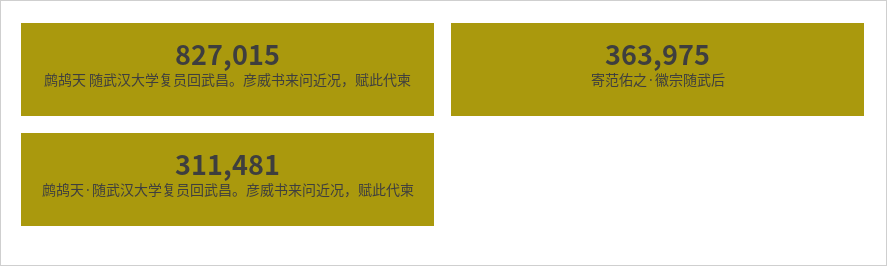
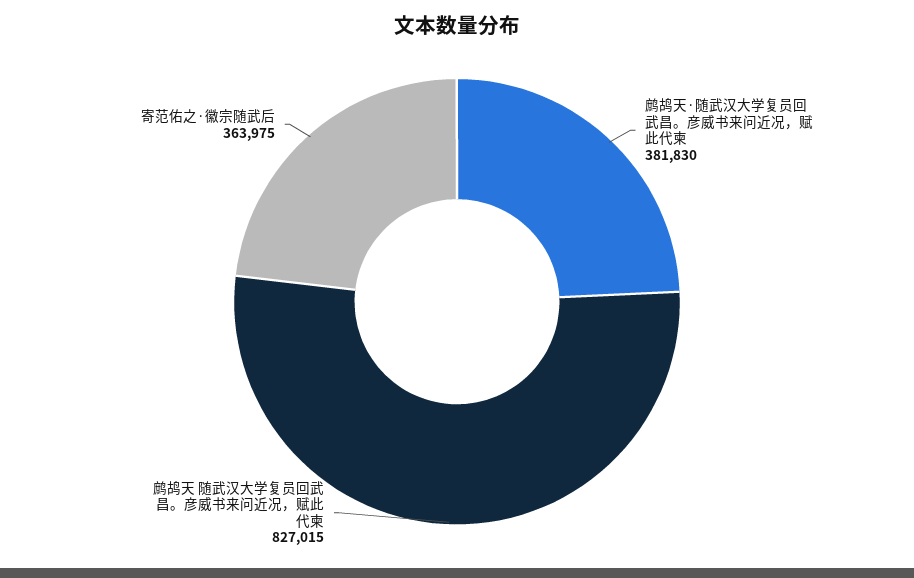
鹧鸪天·随武汉大学复员回武昌。彦威书来问近况，赋此代柬: 311481 -> 381830

